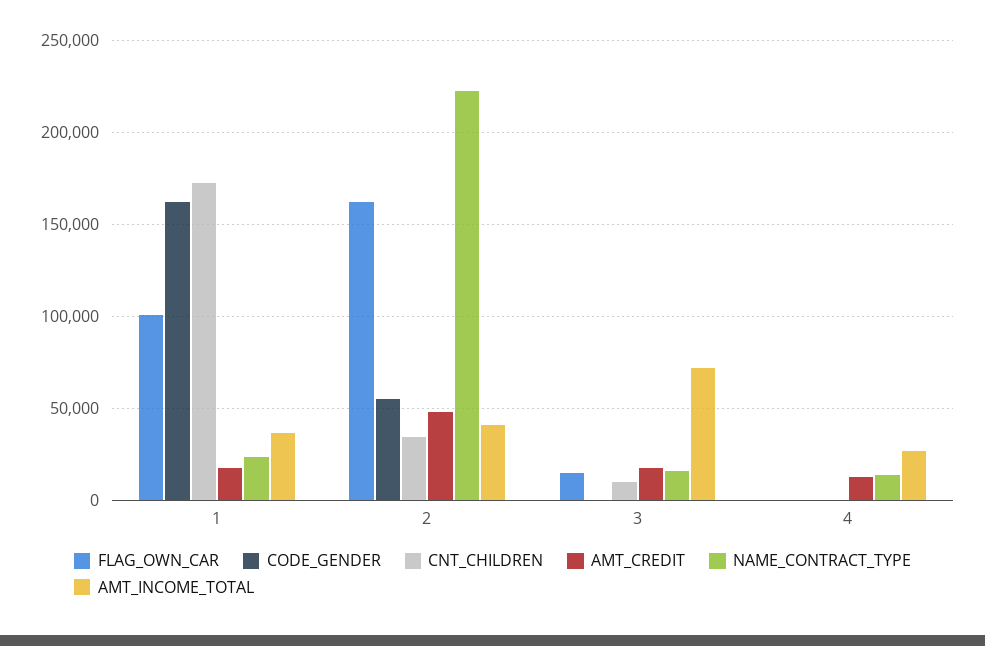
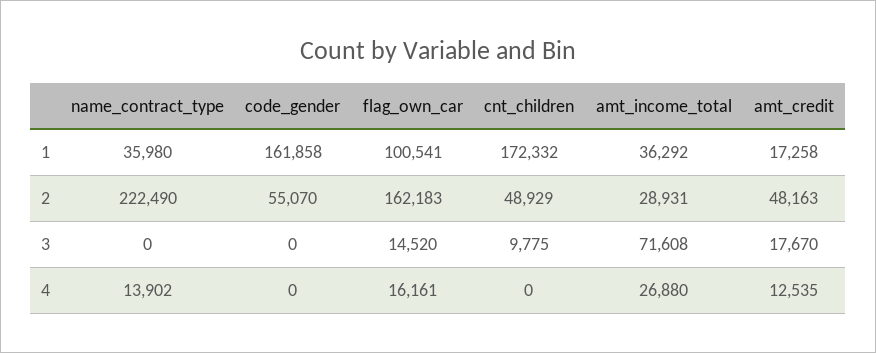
NAME_CONTRACT_TYPE, 1: 25000 -> 35980
CNT_CHILDREN, 2: 35000 -> 48929
AMT_INCOME_TOTAL, 2: 40000 -> 28931
NAME_CONTRACT_TYPE, 3: 15000 -> 0
FLAG_OWN_CAR, 4: 0 -> 16161

